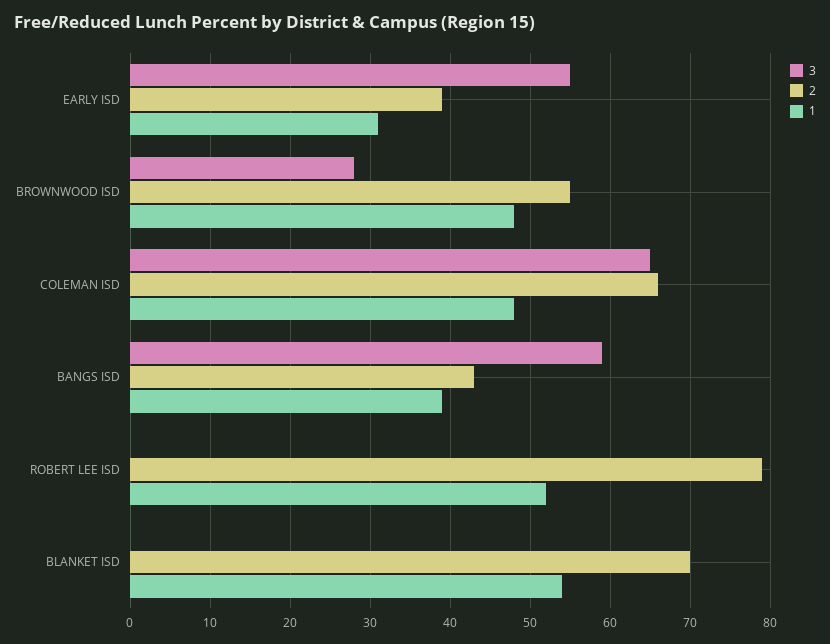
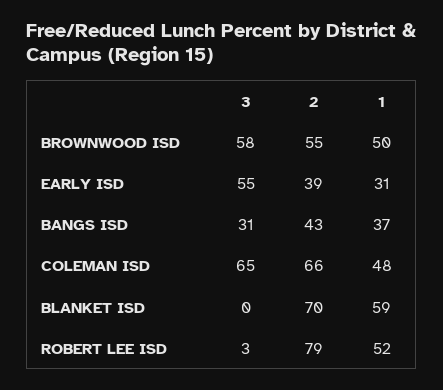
3, BROWNWOOD ISD: 28 -> 58
1, BROWNWOOD ISD: 48 -> 50
3, BANGS ISD: 59 -> 31
1, BANGS ISD: 39 -> 37
3, ROBERT LEE ISD: 0 -> 3
1, BLANKET ISD: 54 -> 59

